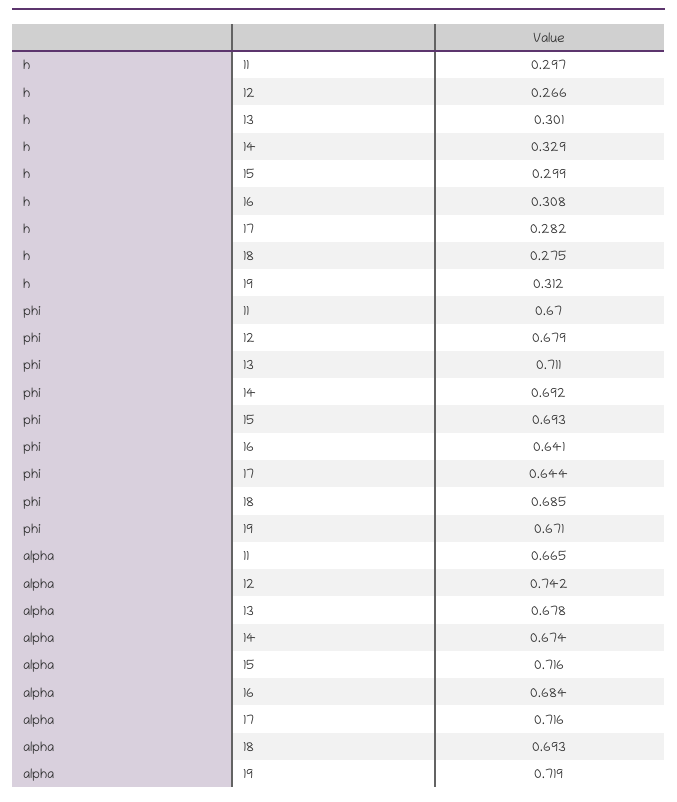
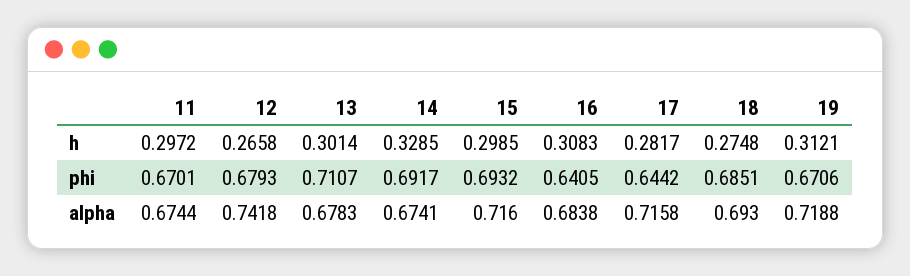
alpha, 11: 0.665 -> 0.6744

